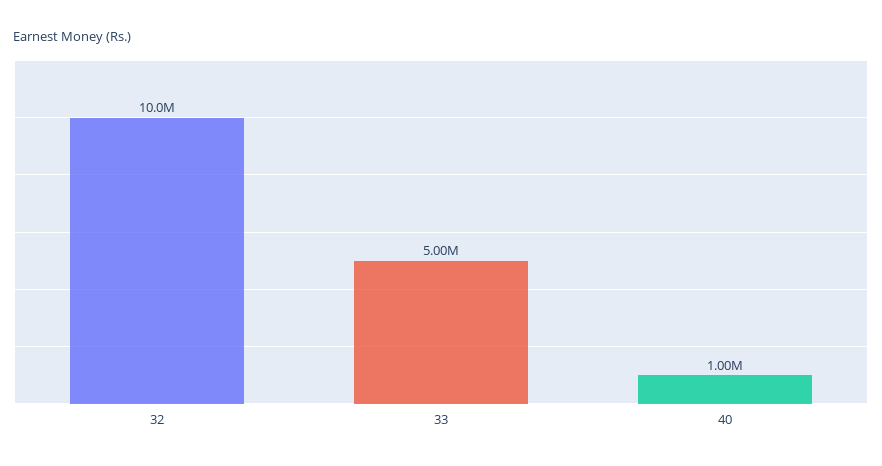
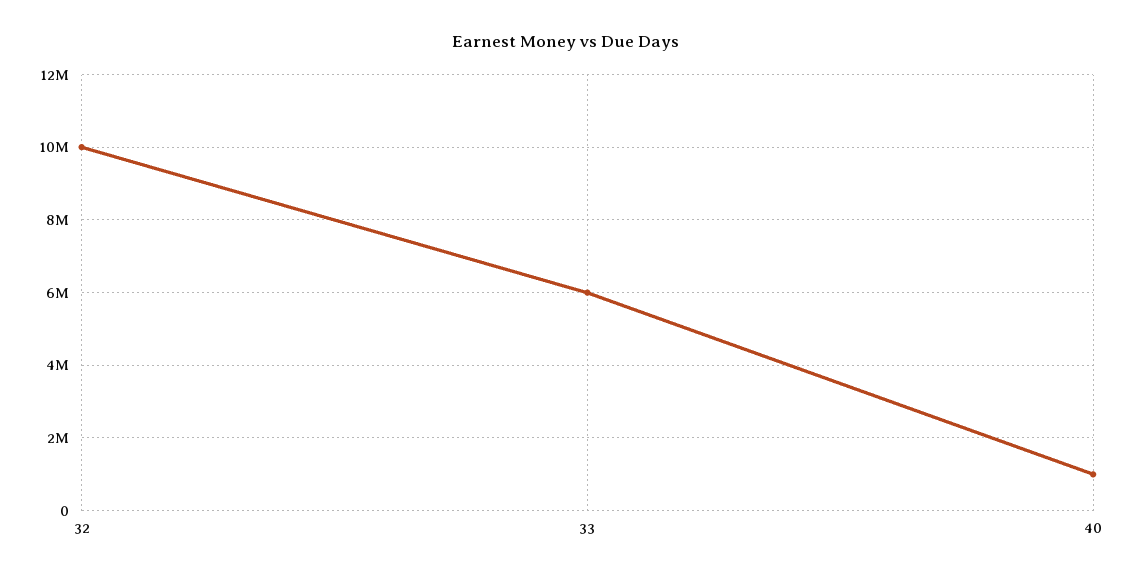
33: 5000000 -> 6000000

